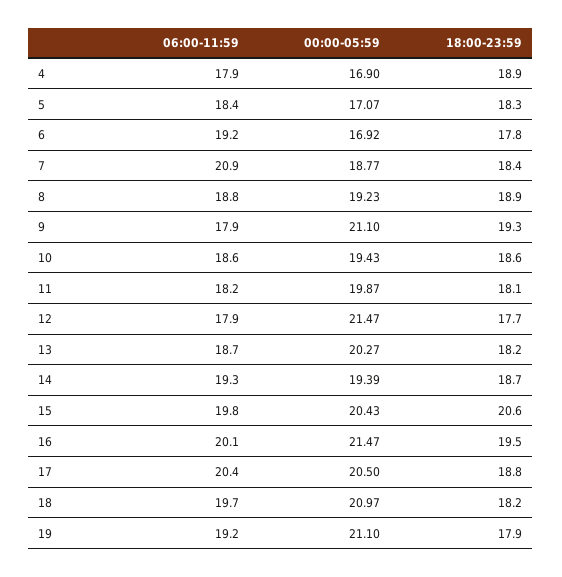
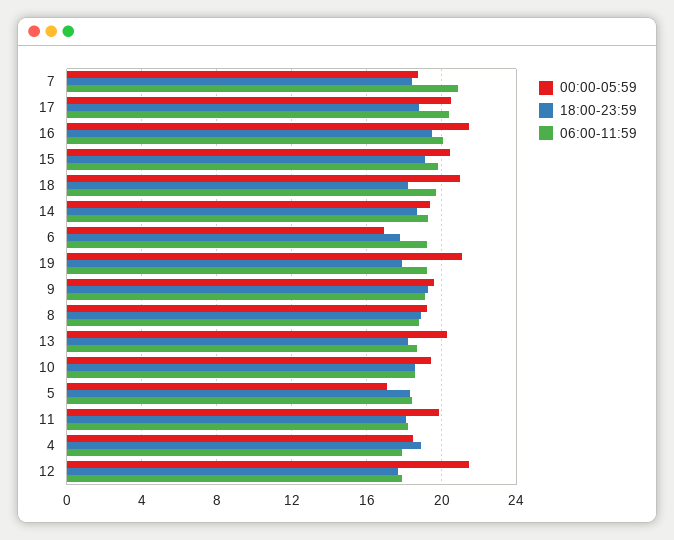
00:00-05:59, 4: 16.9 -> 18.5
06:00-11:59, 9: 17.9 -> 19
00:00-05:59, 9: 21.1 -> 19.5
18:00-23:59, 15: 20.6 -> 19

